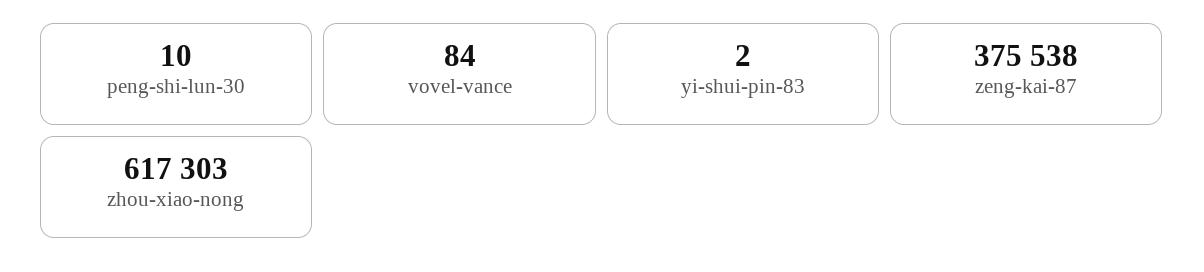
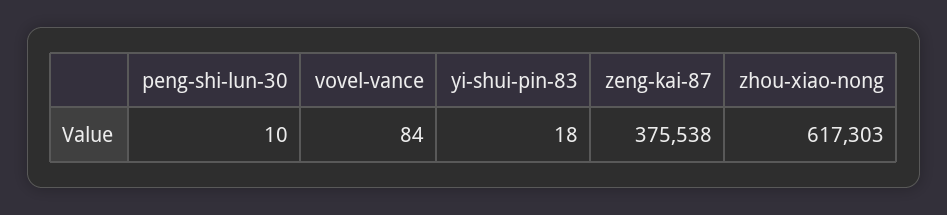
yi-shui-pin-83: 2 -> 18

